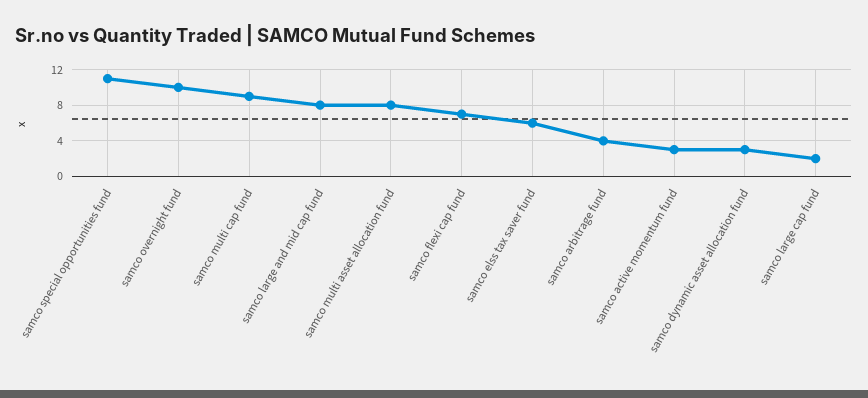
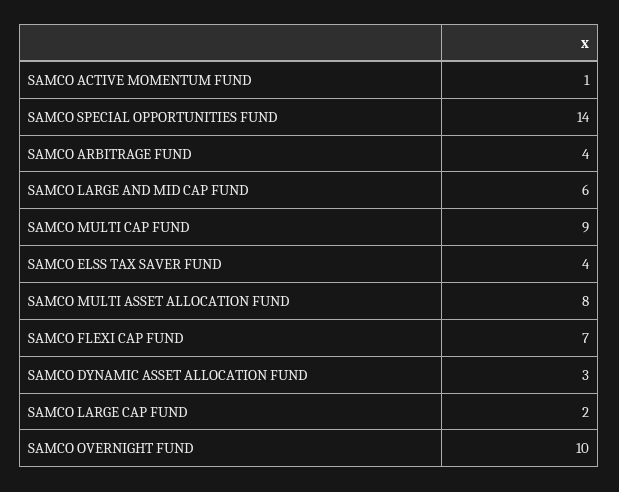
samco special opportunities fund: 11 -> 14
samco large and mid cap fund: 8 -> 6
samco elss tax saver fund: 6 -> 4
samco active momentum fund: 3 -> 1

